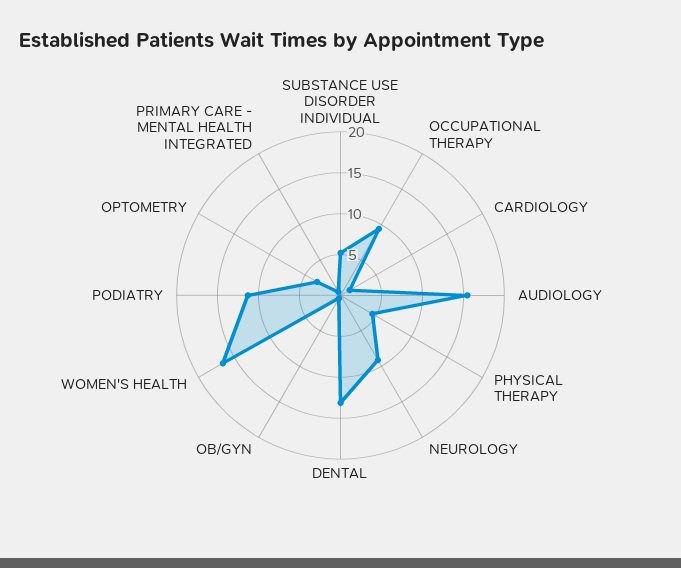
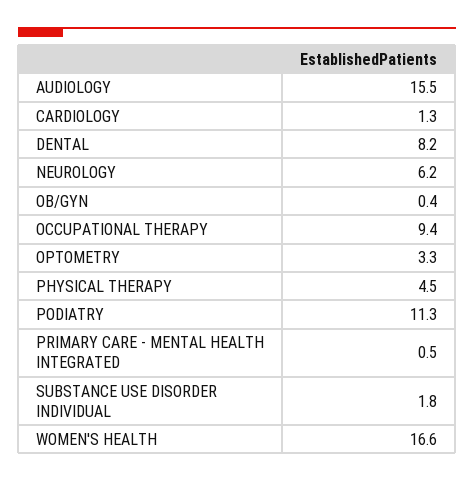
SUBSTANCE USE DISORDER INDIVIDUAL: 5 -> 1.8
NEUROLOGY: 9 -> 6.2
DENTAL: 13 -> 8.2

